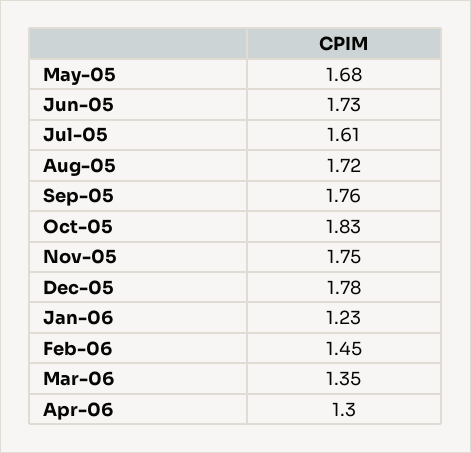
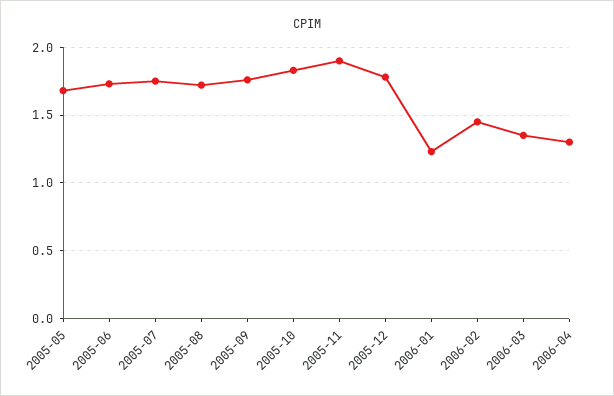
Jul-05: 1.61 -> 1.75
Nov-05: 1.75 -> 1.9

